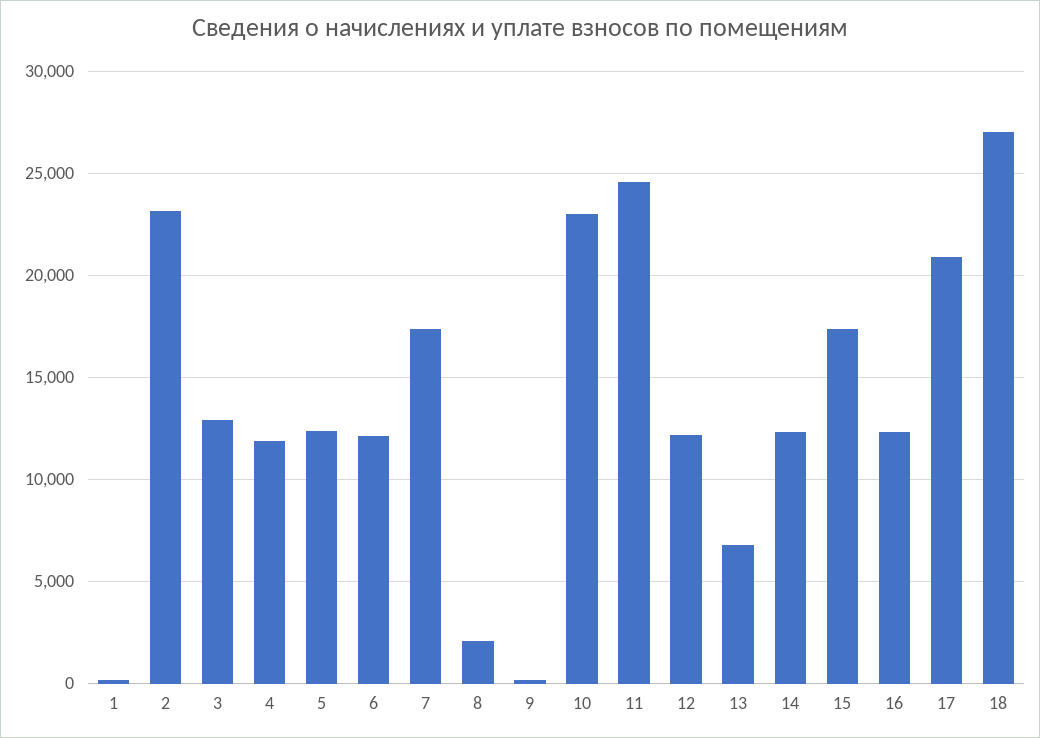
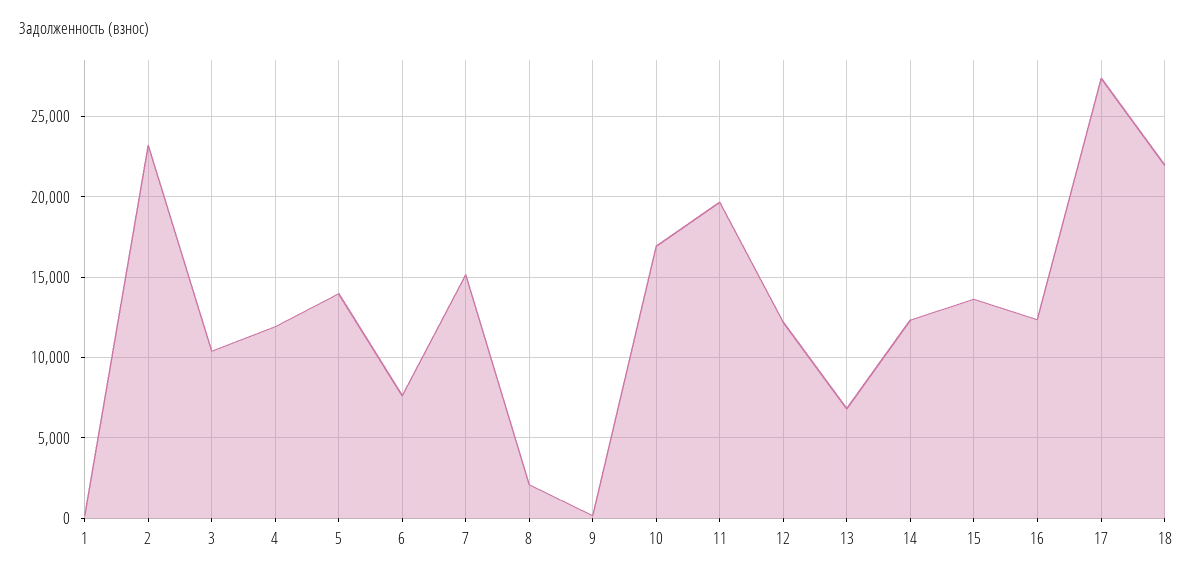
3: 13000 -> 10500
5: 12500 -> 14000
6: 12000 -> 7500
7: 17500 -> 15000
10: 23000 -> 17000
11: 24500 -> 19500
15: 17500 -> 13500
17: 21000 -> 27500
18: 27000 -> 22000

